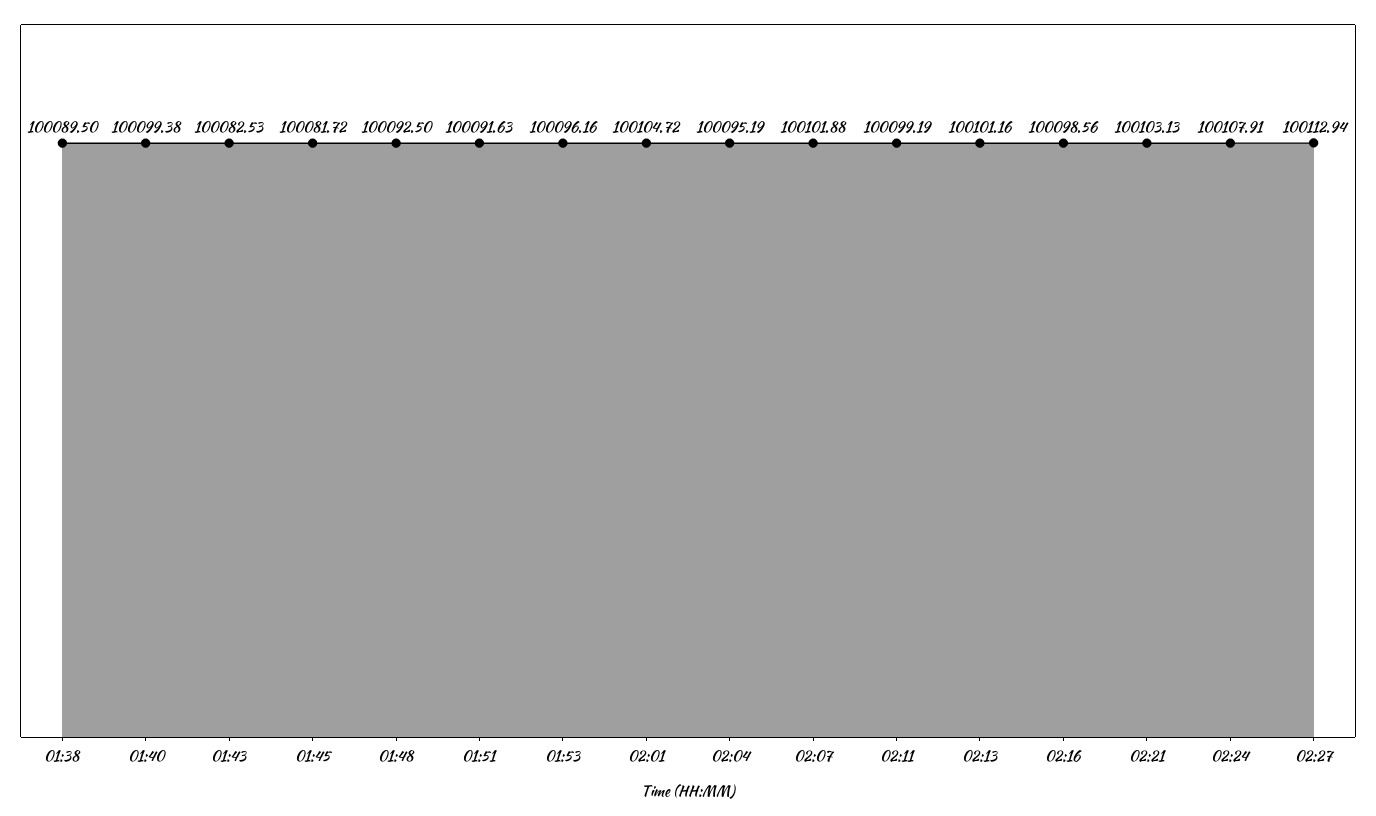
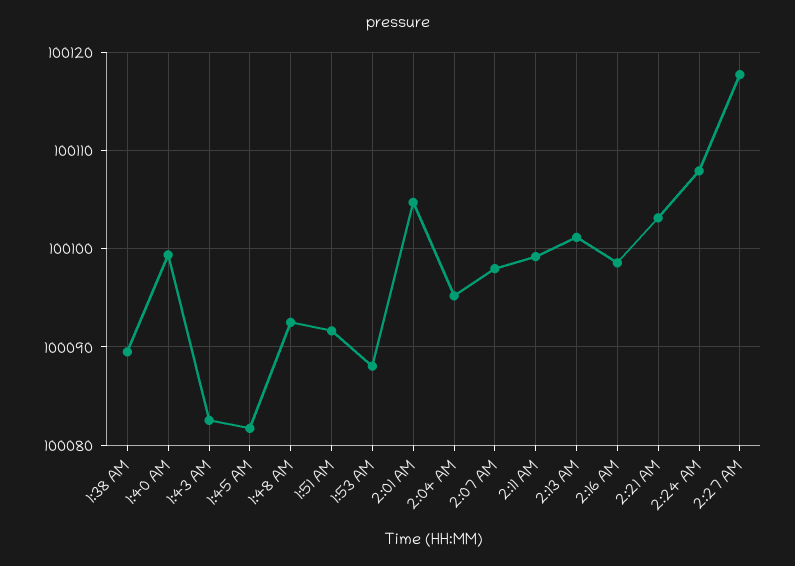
01:53: 100096.16 -> 100088
02:07: 100101.88 -> 100098
02:27: 100112.94 -> 100118

